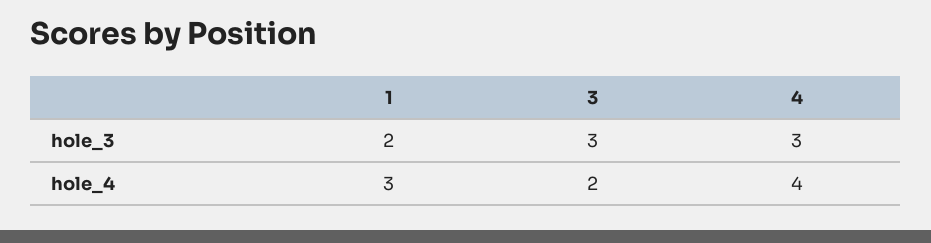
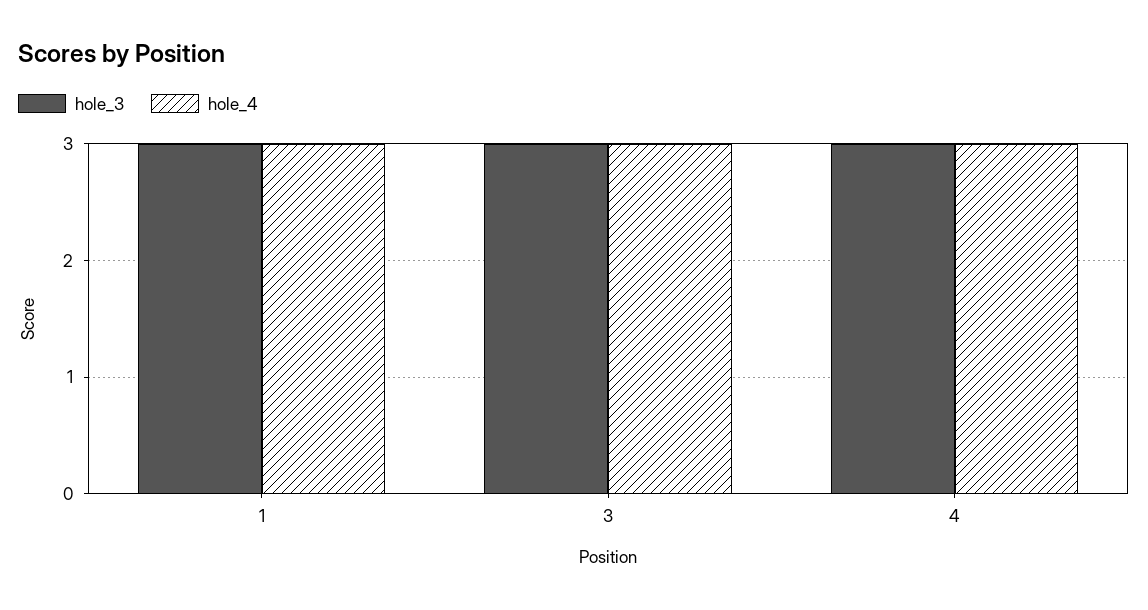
hole_3, 1: 2 -> 3
hole_4, 3: 2 -> 3
hole_4, 4: 4 -> 3

